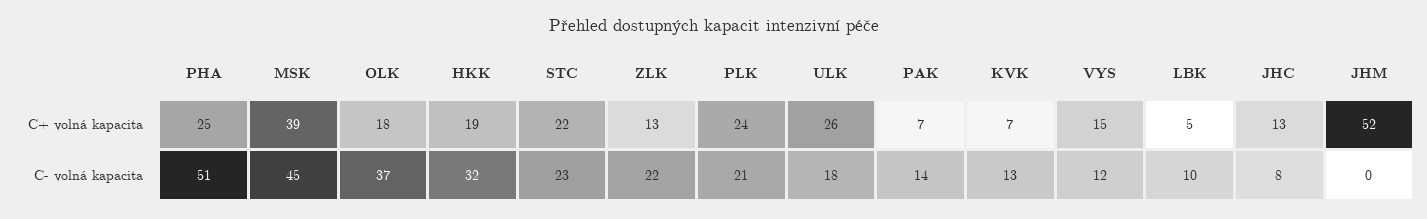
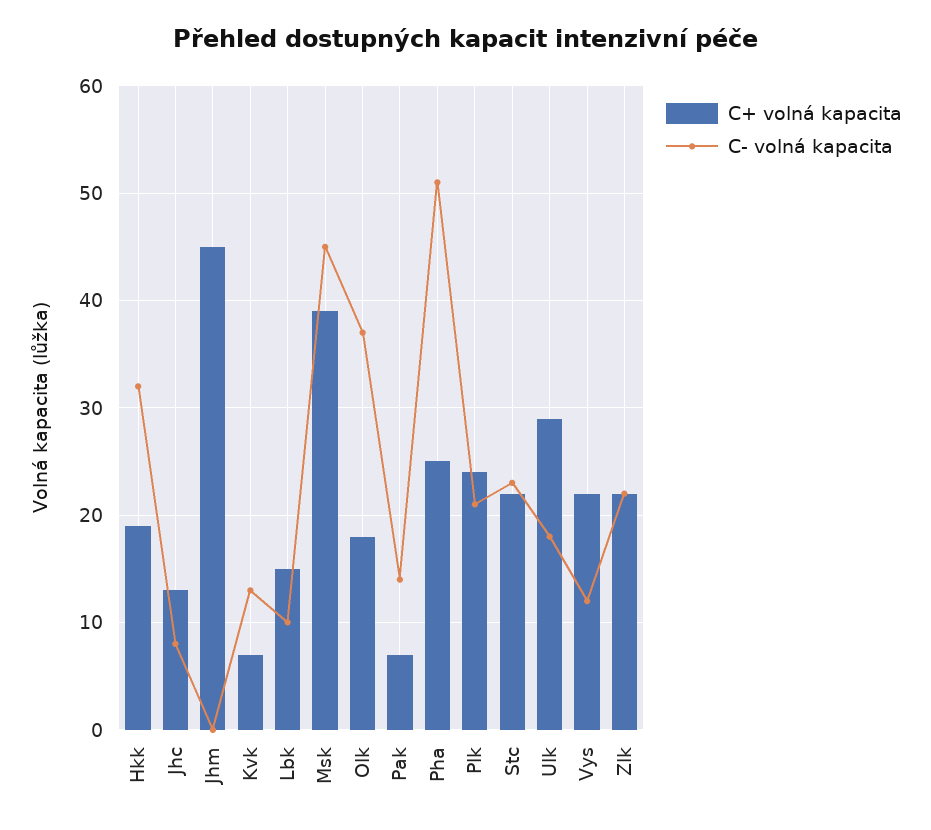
C+ volná kapacita, ZLK: 13 -> 22
C+ volná kapacita, ULK: 26 -> 29
C+ volná kapacita, VYS: 15 -> 22
C+ volná kapacita, LBK: 5 -> 15
C+ volná kapacita, JHM: 52 -> 45

